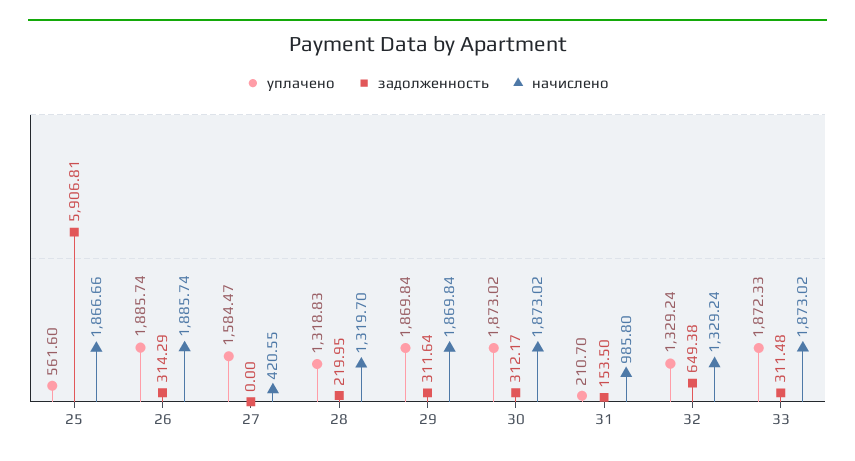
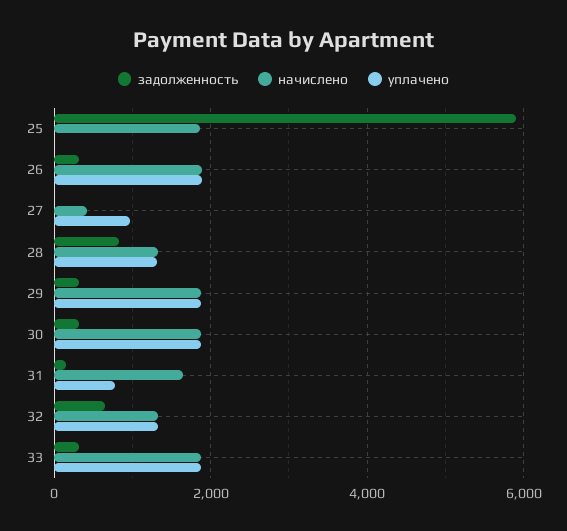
уплачено, 25: 561.6 -> 0
уплачено, 27: 1584.47 -> 1000
задолженность, 28: 219.95 -> 800
уплачено, 31: 210.7 -> 800
начислено, 31: 985.8 -> 1600

